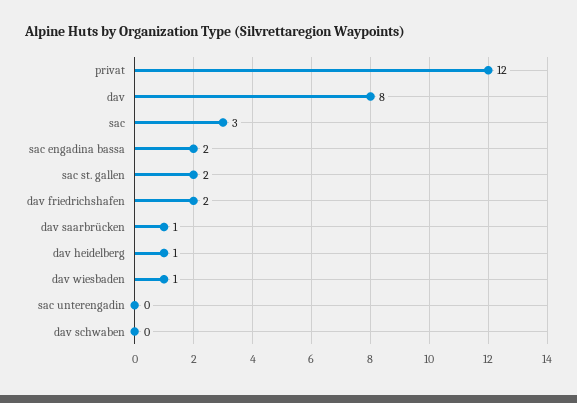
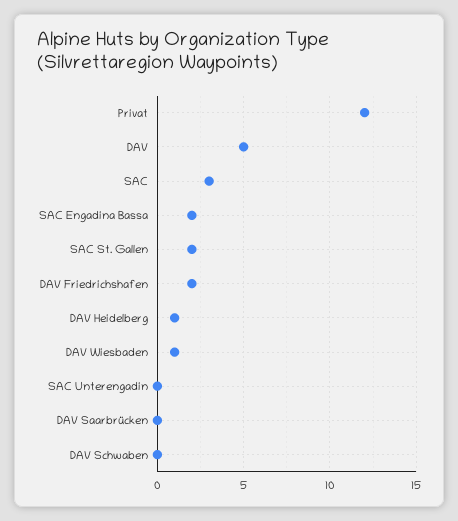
dav: 8 -> 5
dav saarbrücken: 1 -> 0

